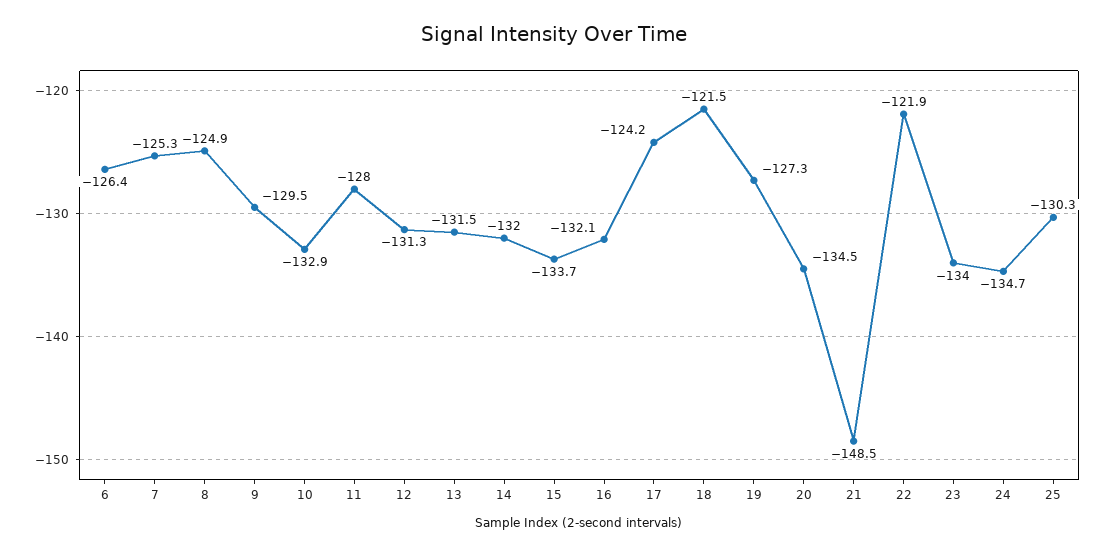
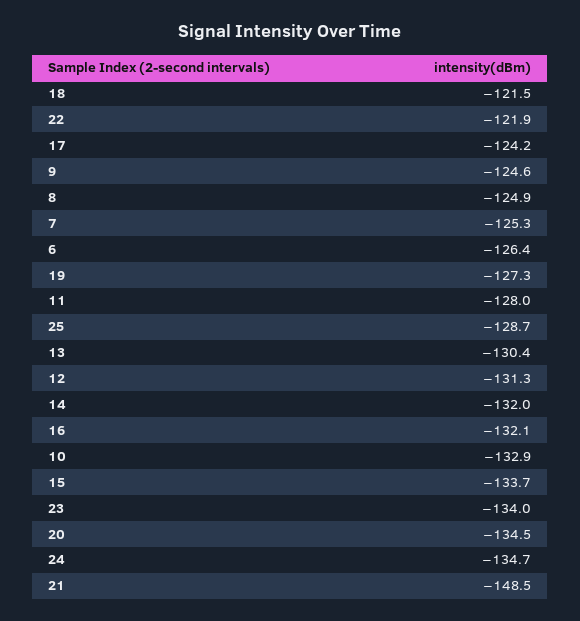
9: -129.5 -> -124.6
13: -131.5 -> -130.4
25: -130.3 -> -128.7

